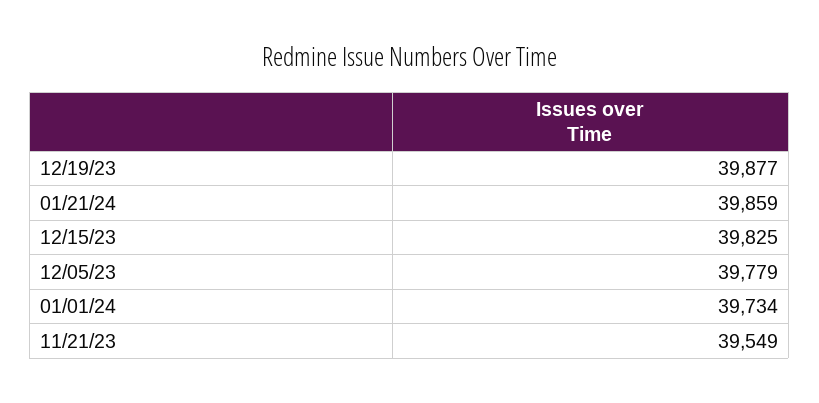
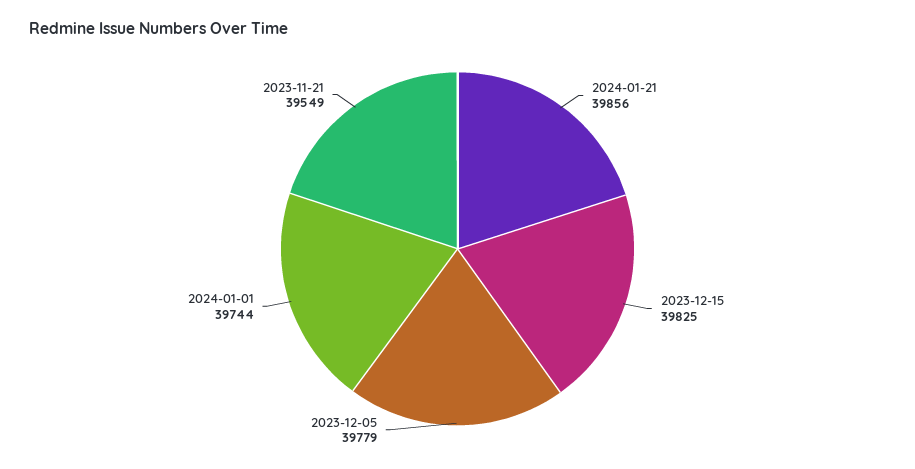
12/19/23: 39877 -> none
01/21/24: 39859 -> 39856
01/01/24: 39734 -> 39744

